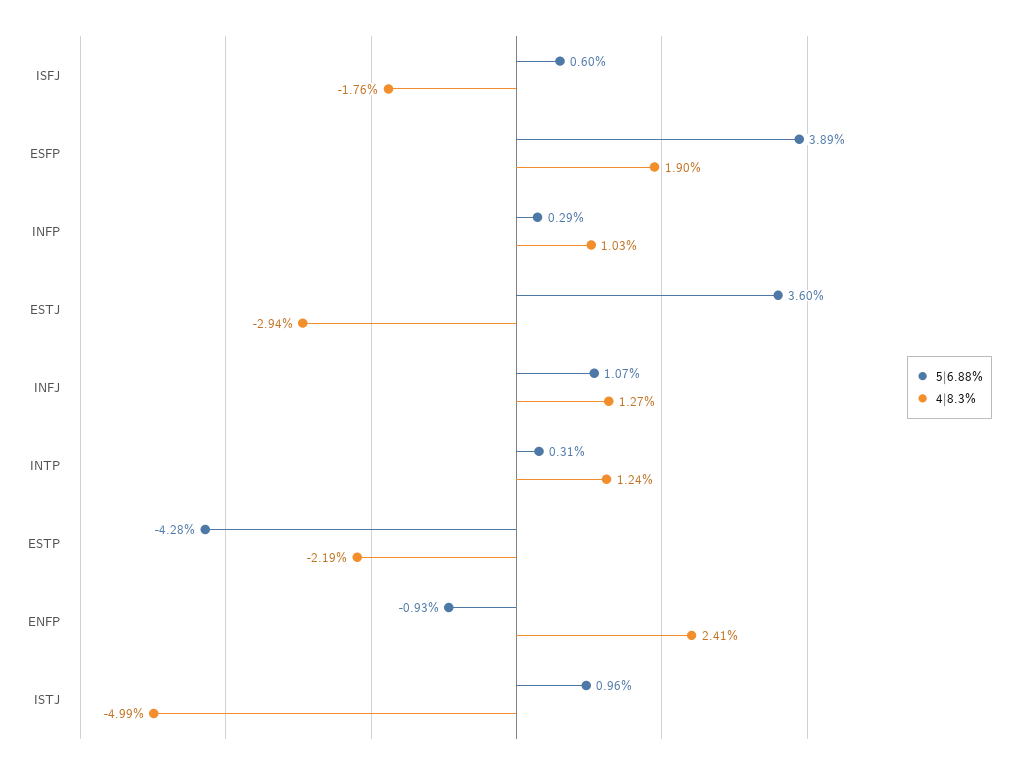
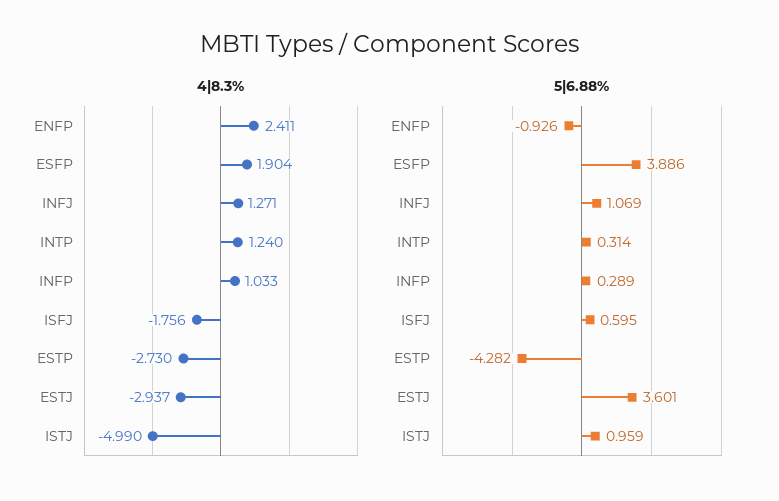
4|8.3%, ESTP: -2.19 -> -2.73

